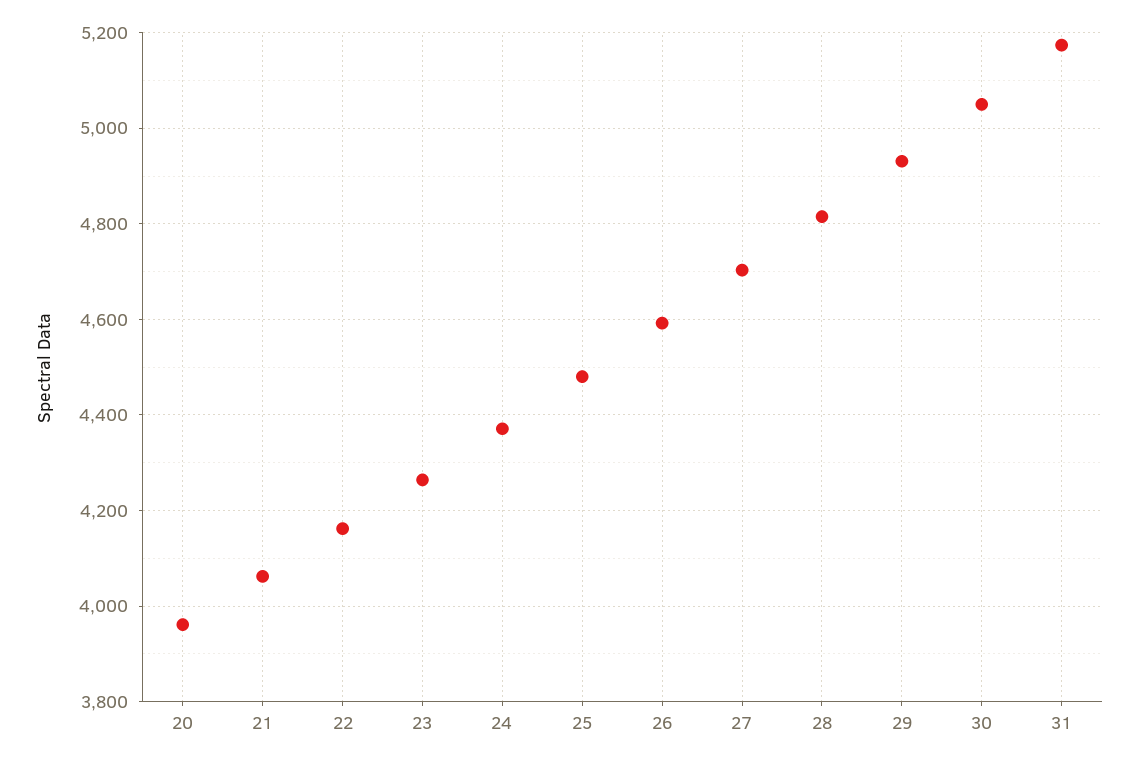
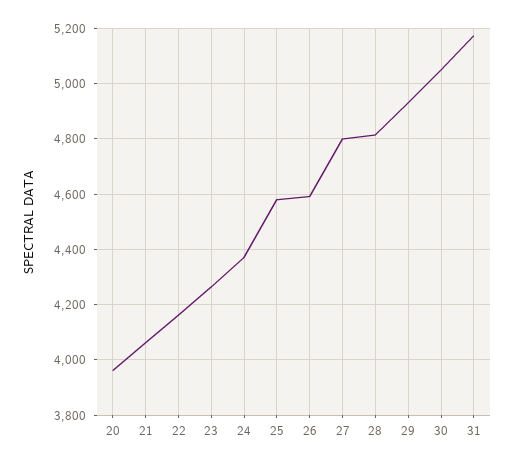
25: 4480 -> 4575
27: 4700 -> 4800

